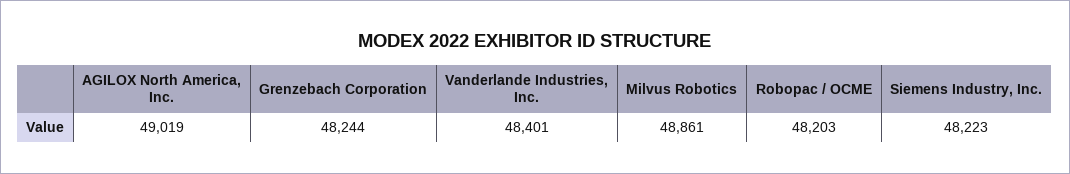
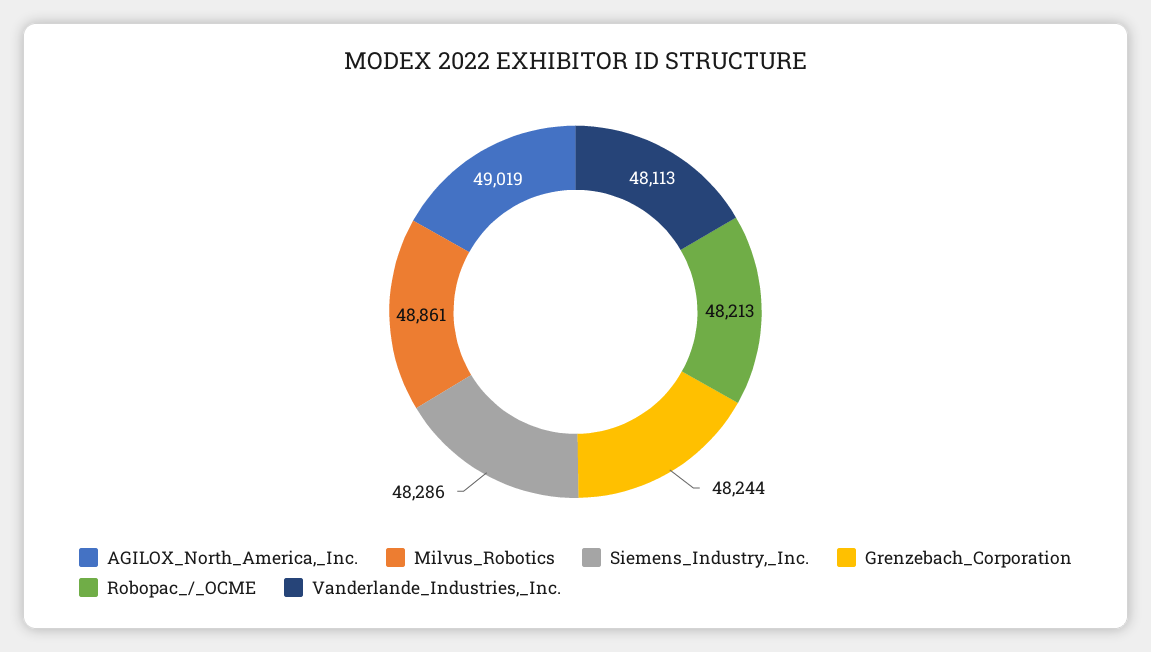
Vanderlande Industries, Inc.: 48401 -> 48113
Robopac / OCME: 48203 -> 48213
Siemens Industry, Inc.: 48223 -> 48286

